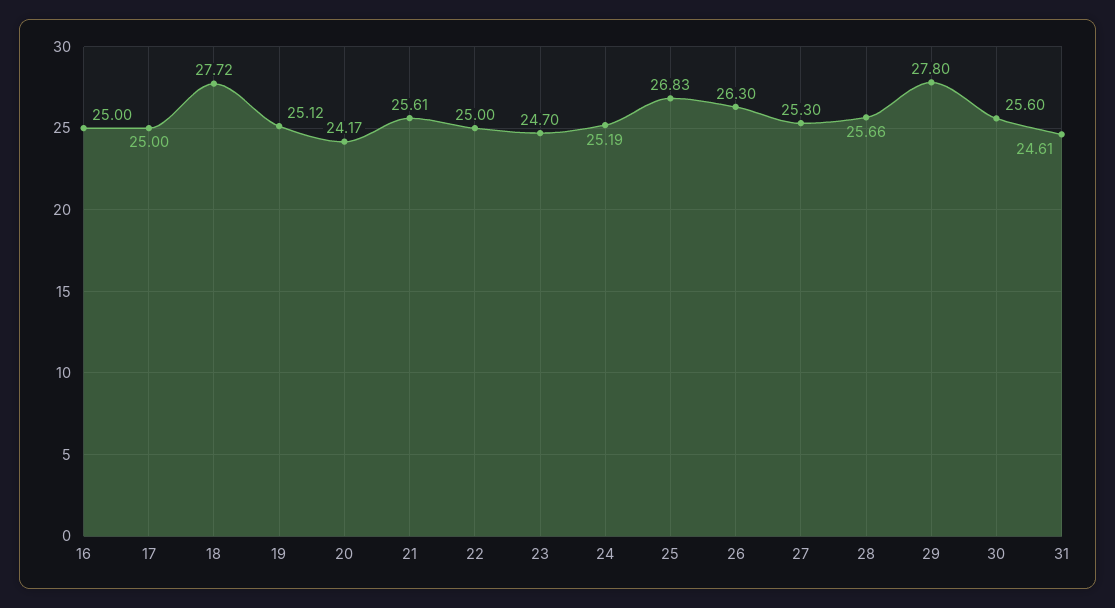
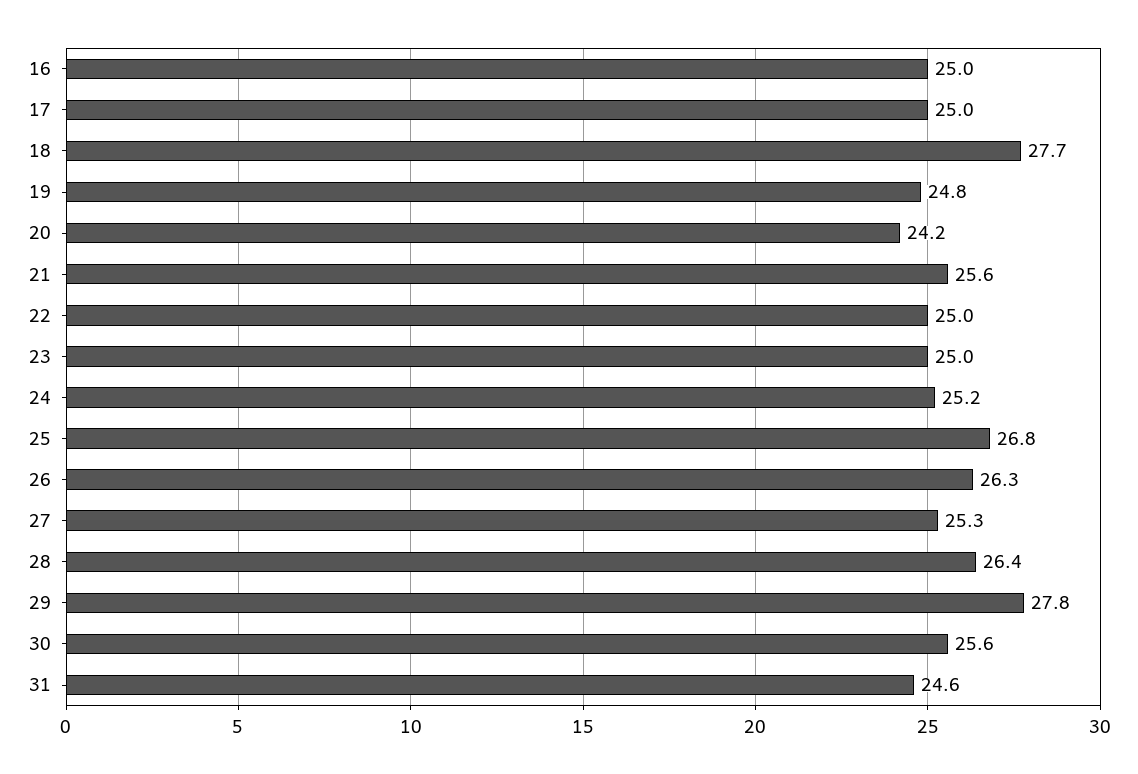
19: 25.12 -> 24.8
23: 24.7 -> 25
28: 25.66 -> 26.4

